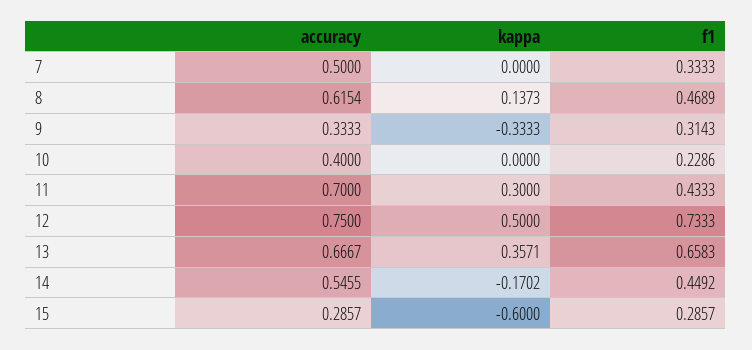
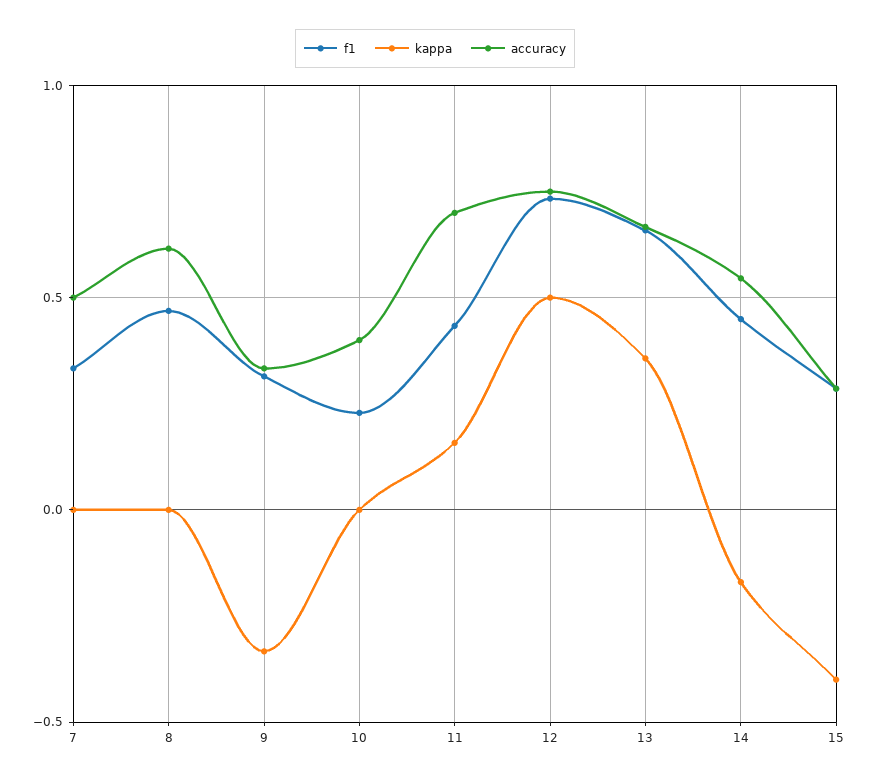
kappa, 8: 0.1373 -> 0
kappa, 11: 0.3 -> 0.15
kappa, 15: -0.6 -> -0.4

